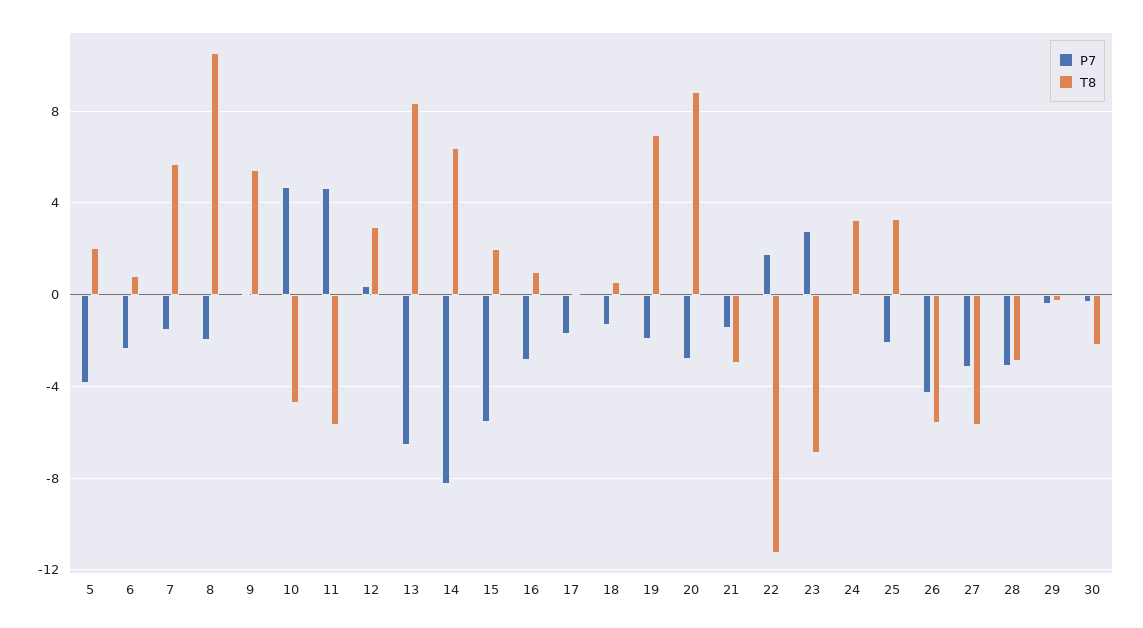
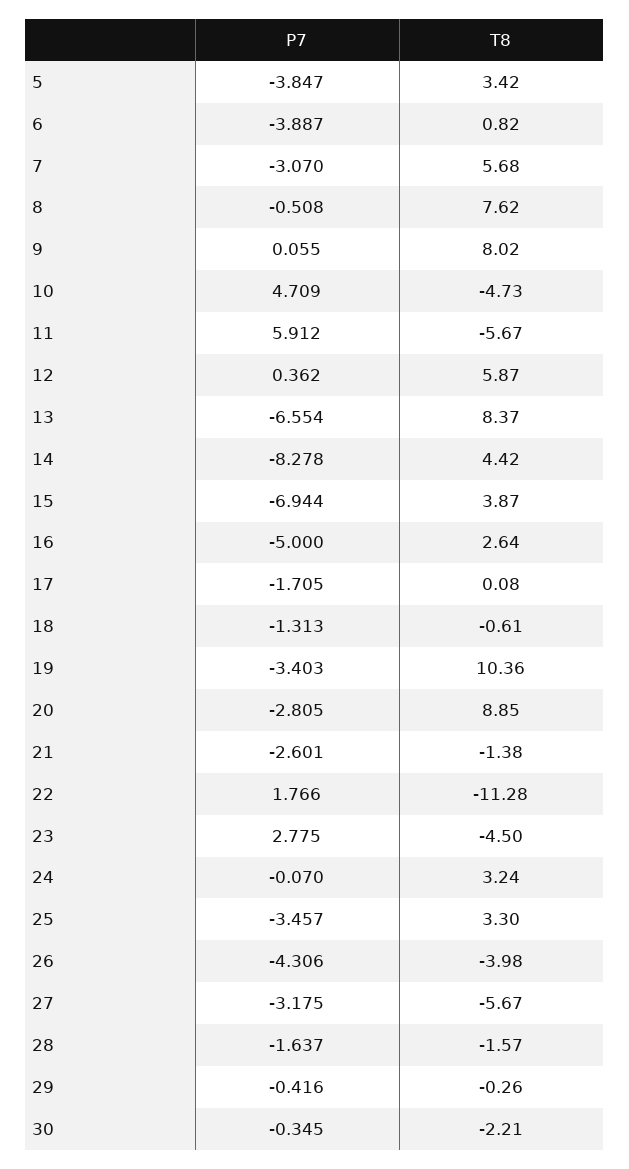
T8, 5: 2 -> 3.42
P7, 6: -2.5 -> -3.887
P7, 7: -1.5 -> -3.07
P7, 8: -2 -> -0.508
T8, 8: 10.5 -> 7.62
T8, 9: 5.5 -> 8.02
P7, 11: 4.5 -> 5.912
T8, 12: 3 -> 5.87
T8, 14: 6.5 -> 4.42
P7, 15: -5.5 -> -6.944
T8, 15: 2 -> 3.87
P7, 16: -3 -> -5
T8, 16: 1 -> 2.64
T8, 18: 0.5 -> -0.61
P7, 19: -2 -> -3.403
T8, 19: 7 -> 10.36
P7, 21: -1.5 -> -2.601
T8, 21: -3 -> -1.38
T8, 23: -7 -> -4.5
P7, 25: -2 -> -3.457
T8, 26: -5.5 -> -3.98
P7, 28: -3 -> -1.637
T8, 28: -3 -> -1.57

